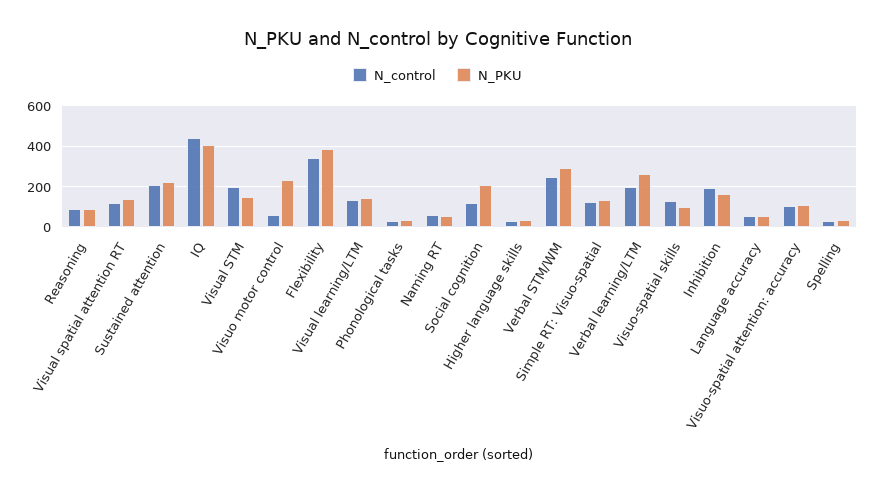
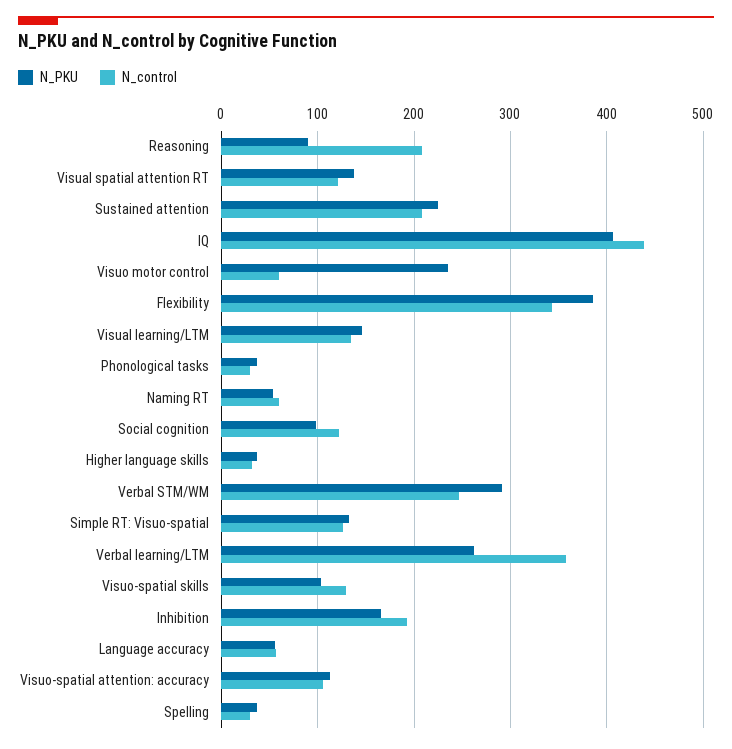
N_control, Reasoning: 100 -> 210
N_control, Visual STM: 200 -> none
N_PKU, Visual STM: 150 -> none
N_PKU, Social cognition: 200 -> 100
N_control, Verbal learning/LTM: 200 -> 360

